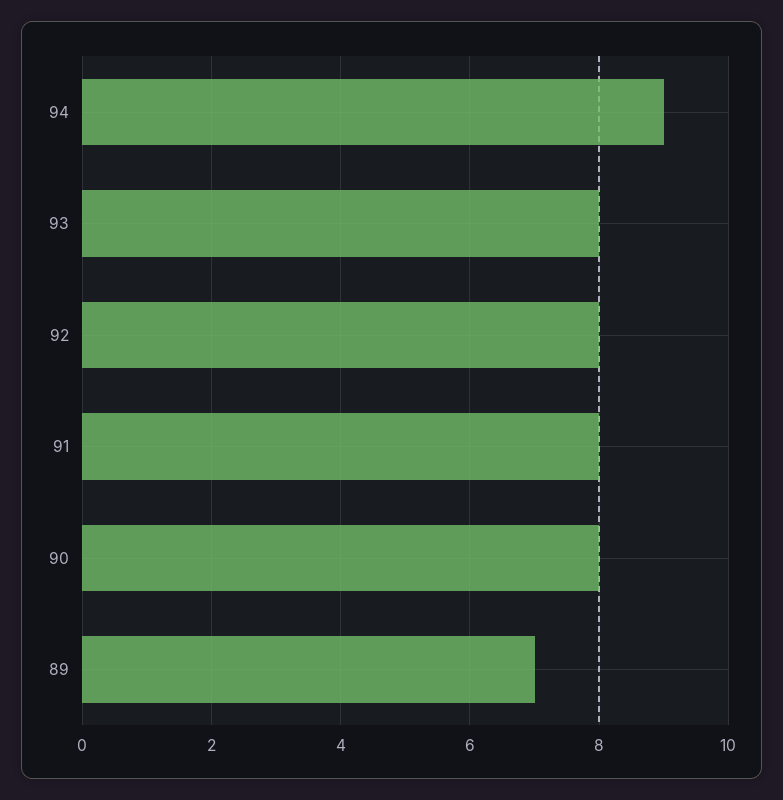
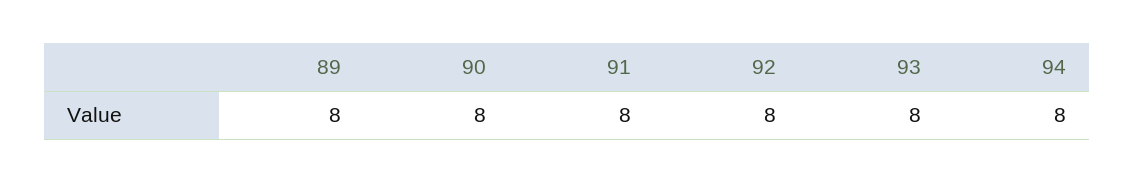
94: 9 -> 8
89: 7 -> 8

